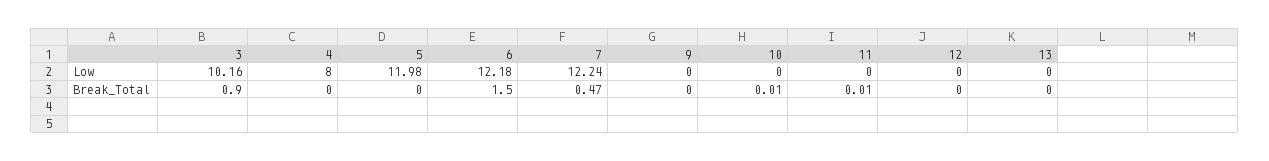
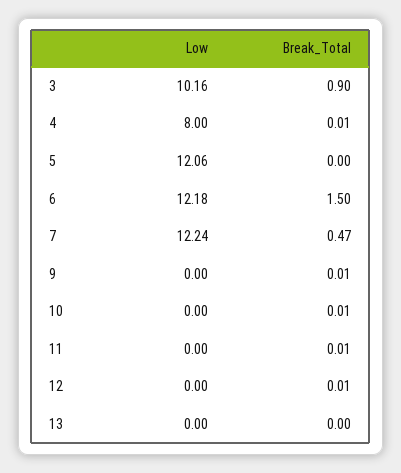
5, Low: 11.98 -> 12.06
4, Break_Total: 0 -> 0.01
9, Break_Total: 0 -> 0.01
12, Break_Total: 0 -> 0.01

